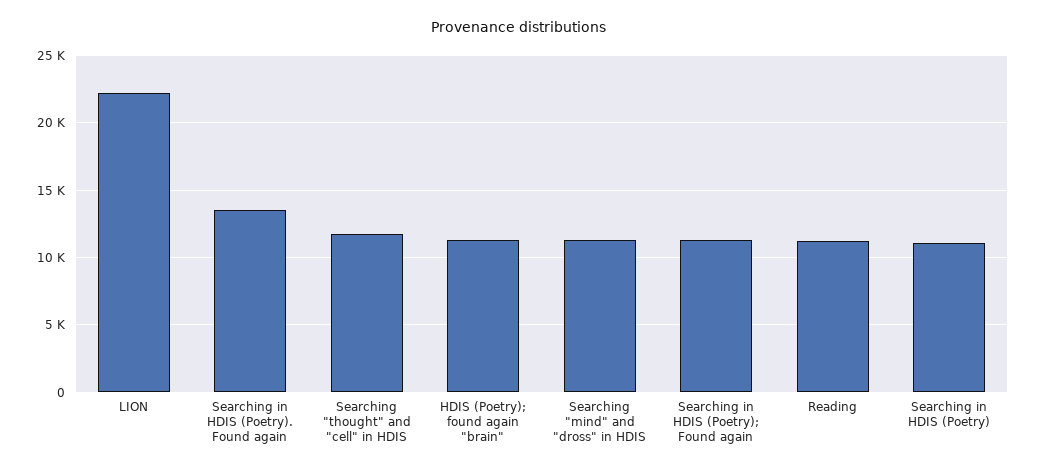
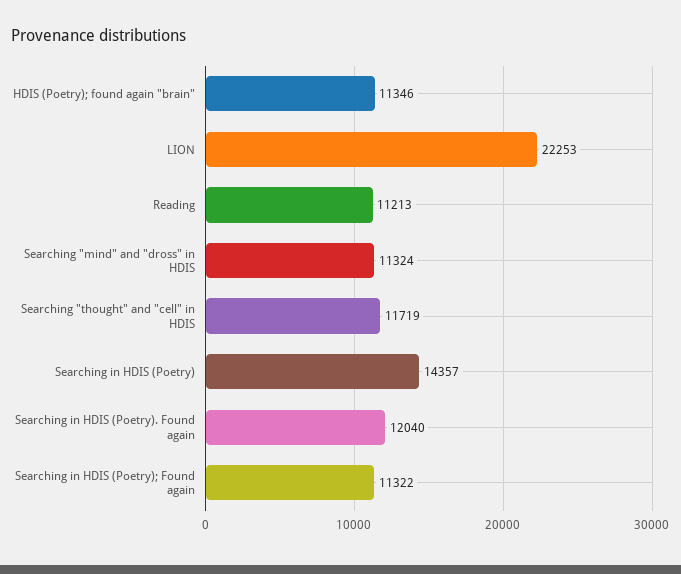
Searching in HDIS (Poetry). Found again: 13500 -> 12040
Searching in HDIS (Poetry): 11000 -> 14357

